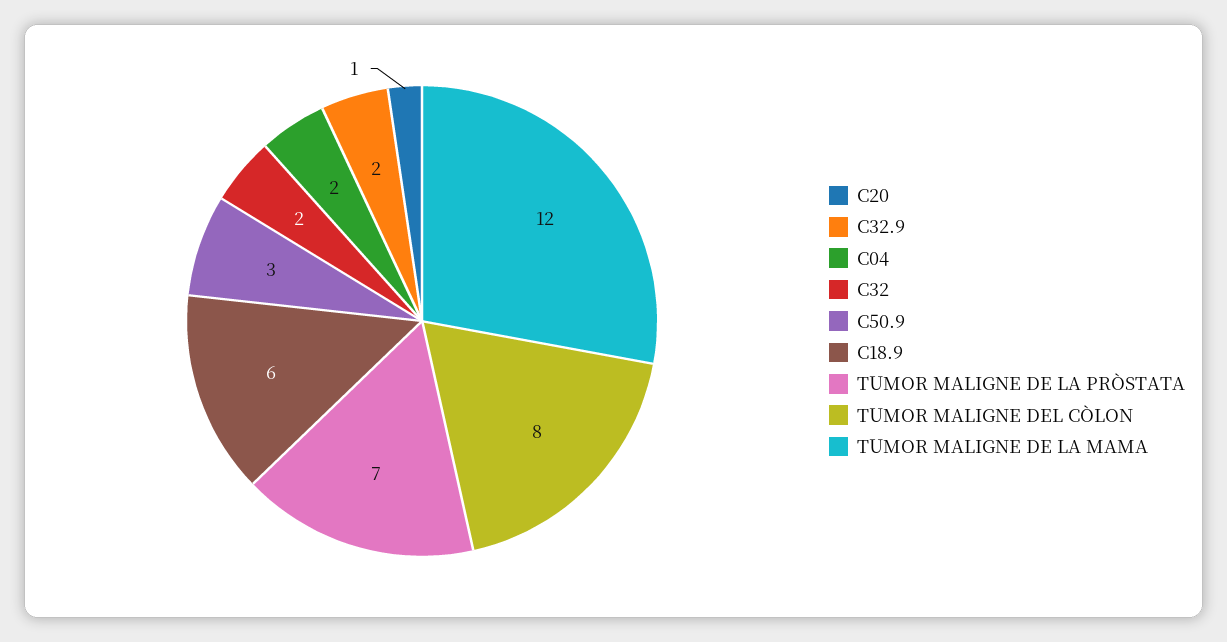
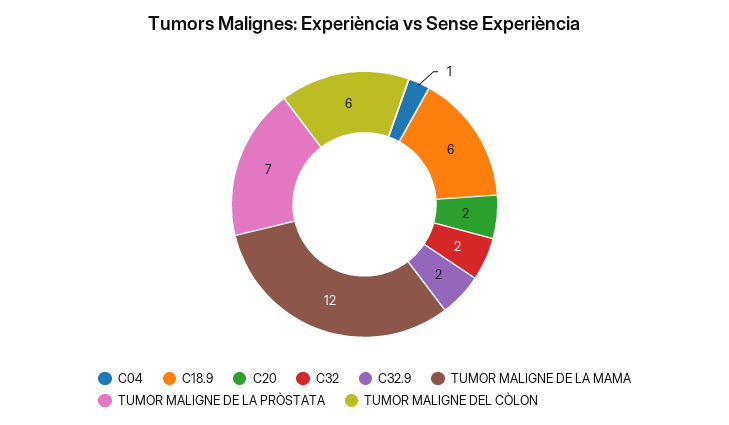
C20: 1 -> 2
C04: 2 -> 1
C50.9: 3 -> none
TUMOR MALIGNE DEL CÒLON: 8 -> 6

